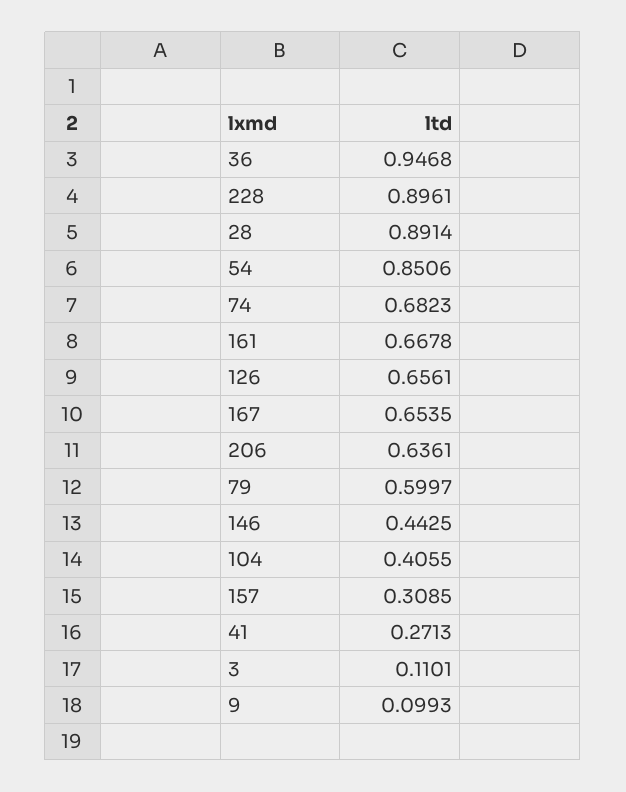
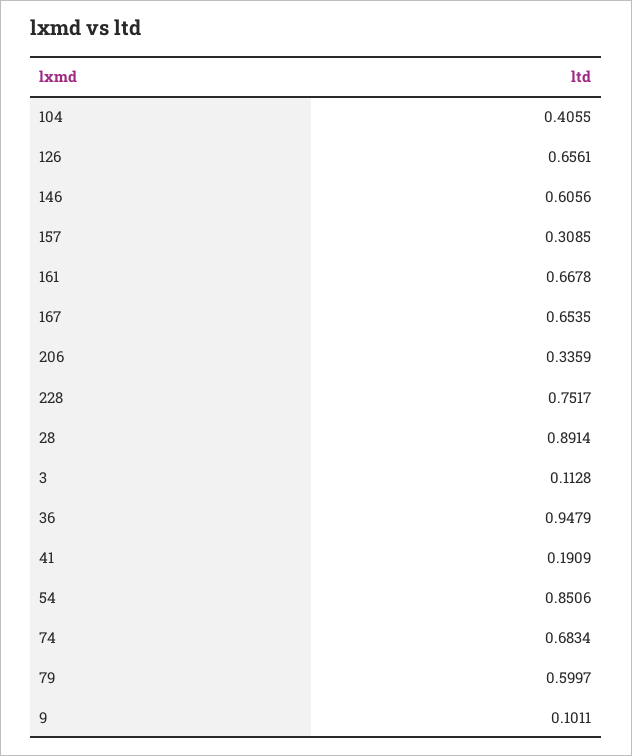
36: 0.9468 -> 0.9479
228: 0.8961 -> 0.7517
74: 0.6823 -> 0.6834
206: 0.6361 -> 0.3359
146: 0.4425 -> 0.6056
41: 0.2713 -> 0.1909
3: 0.1101 -> 0.1128
9: 0.0993 -> 0.1011

